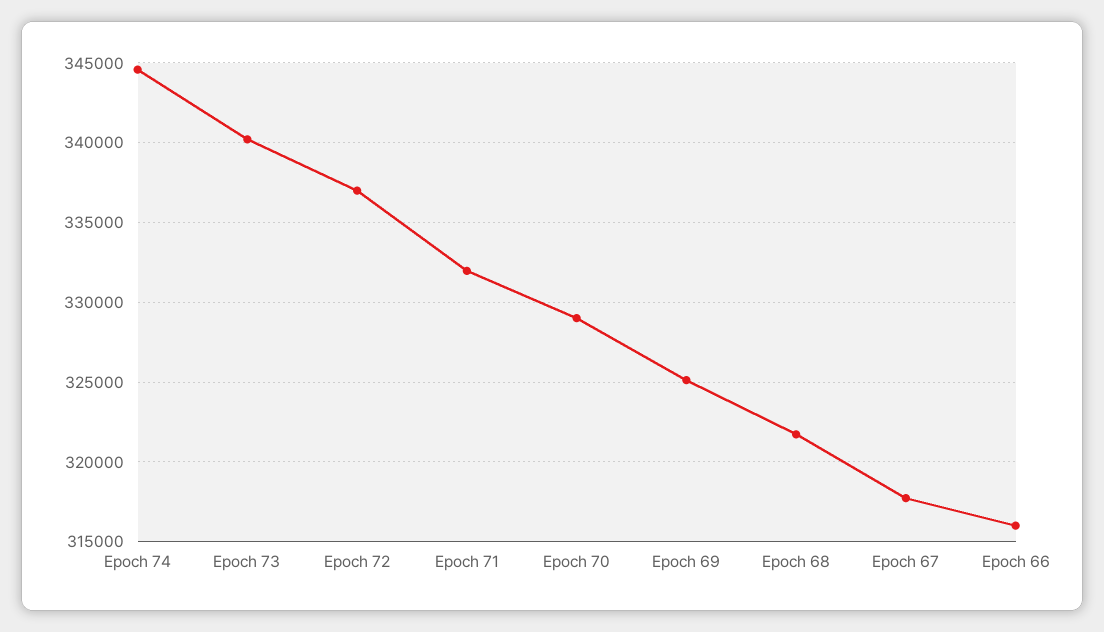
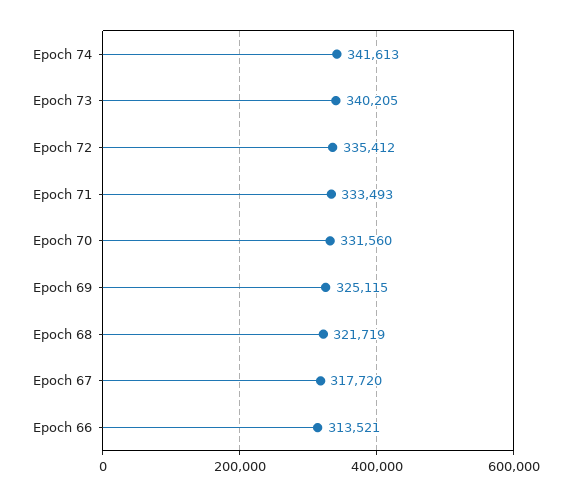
Epoch 74: 344500 -> 341613
Epoch 72: 337000 -> 335412
Epoch 71: 332000 -> 333493
Epoch 70: 329000 -> 331560
Epoch 66: 316000 -> 313521

